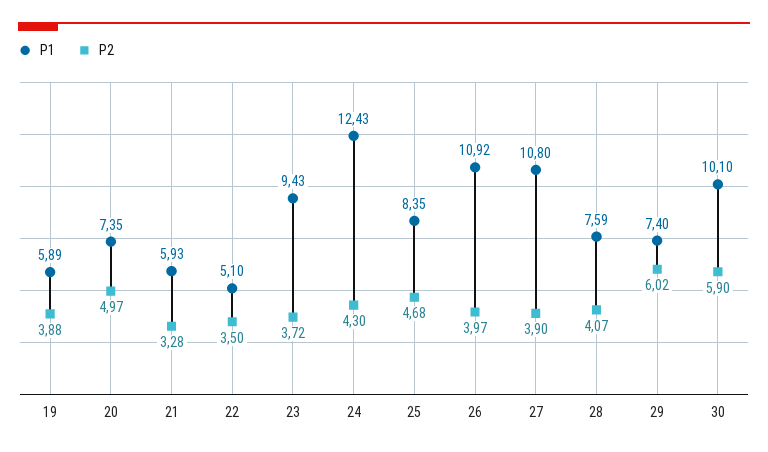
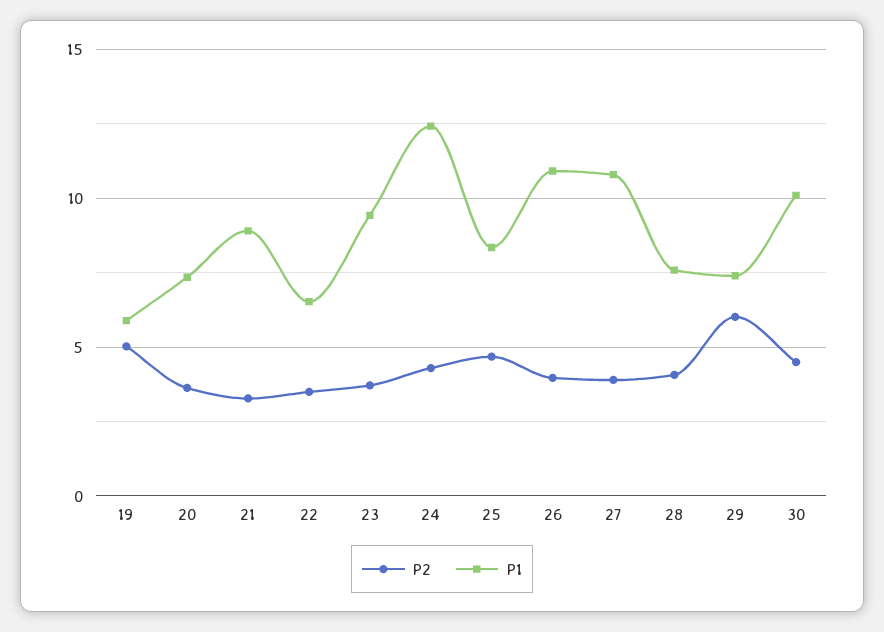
P2, 19: 3.88 -> 5
P2, 20: 4.97 -> 3.5
P1, 21: 5.93 -> 9
P1, 22: 5.1 -> 6.5
P2, 30: 5.9 -> 4.5

